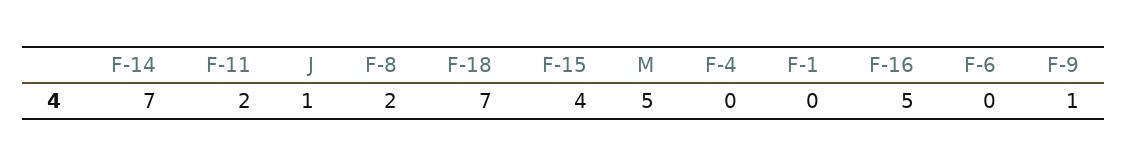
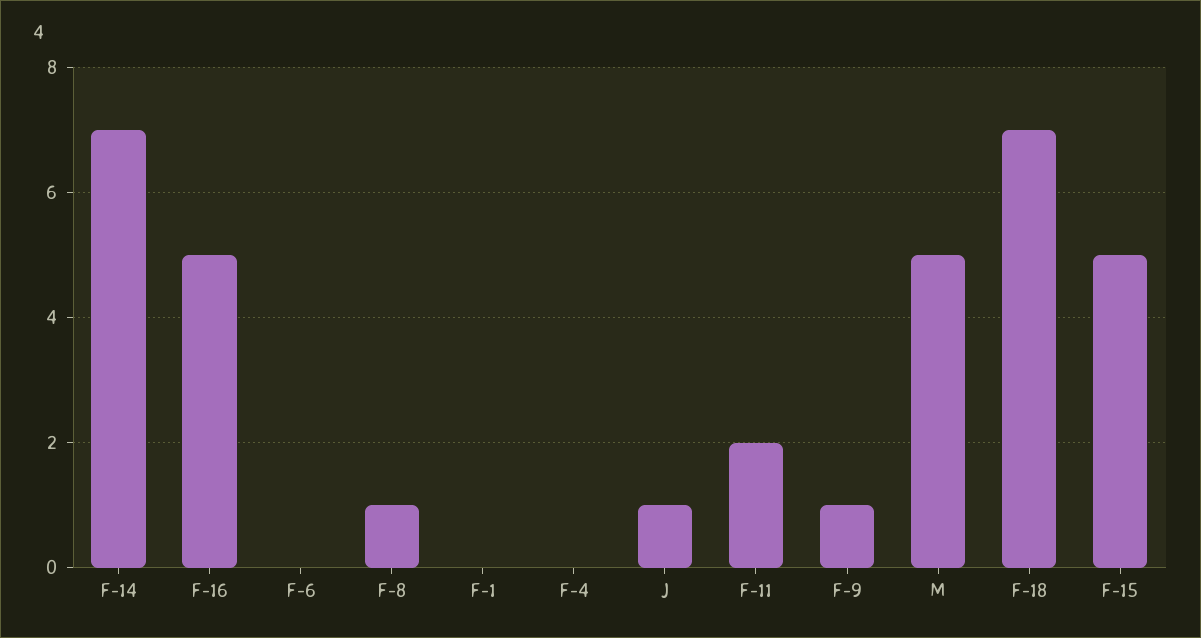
F-8: 2 -> 1
F-15: 4 -> 5

